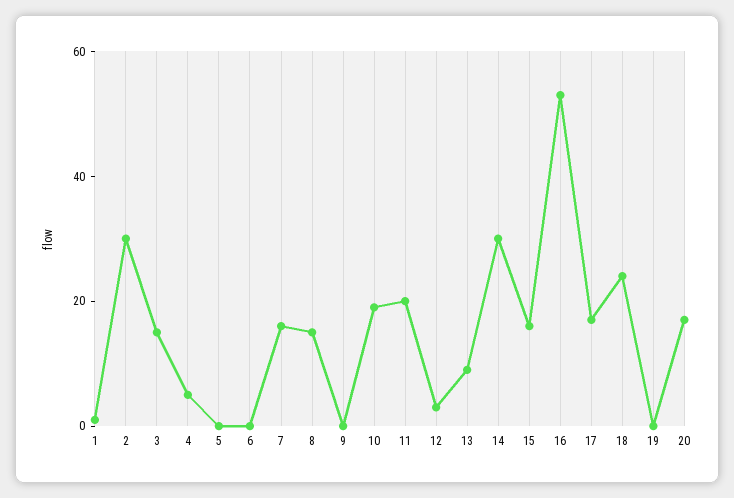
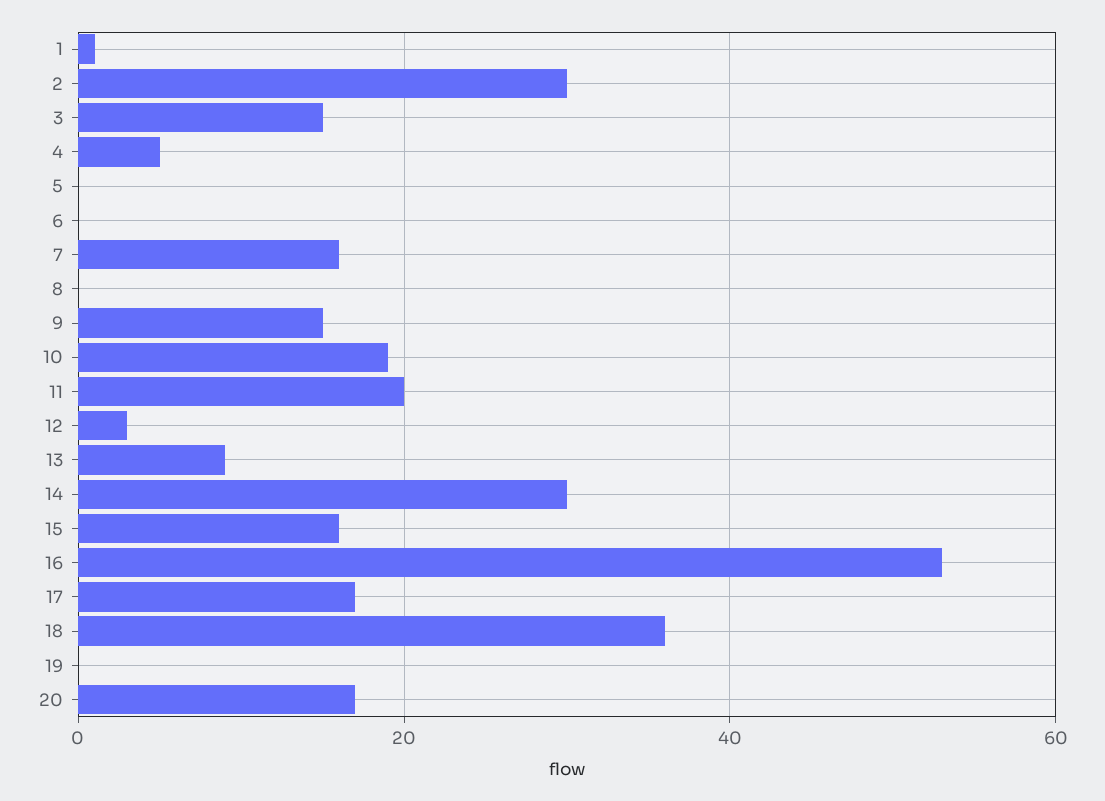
8: 15 -> 0
9: 0 -> 15
18: 25 -> 35

